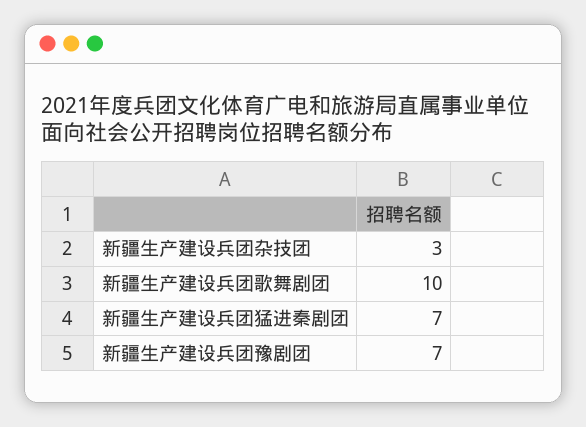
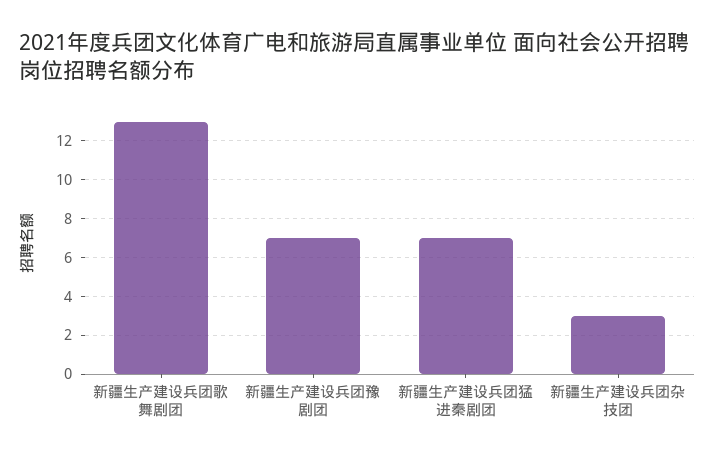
新疆生产建设兵团歌舞剧团: 10 -> 13

